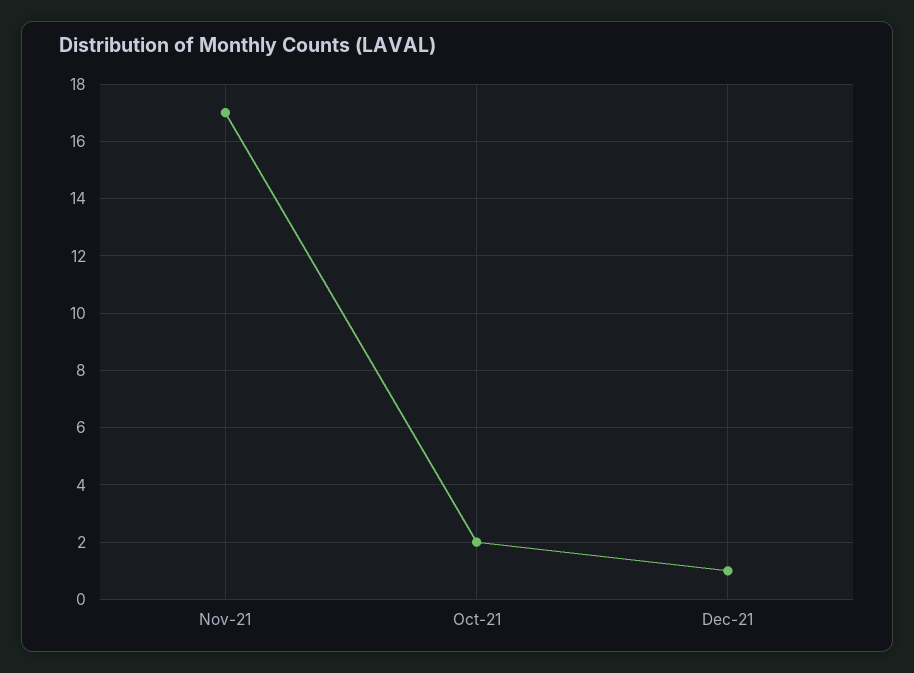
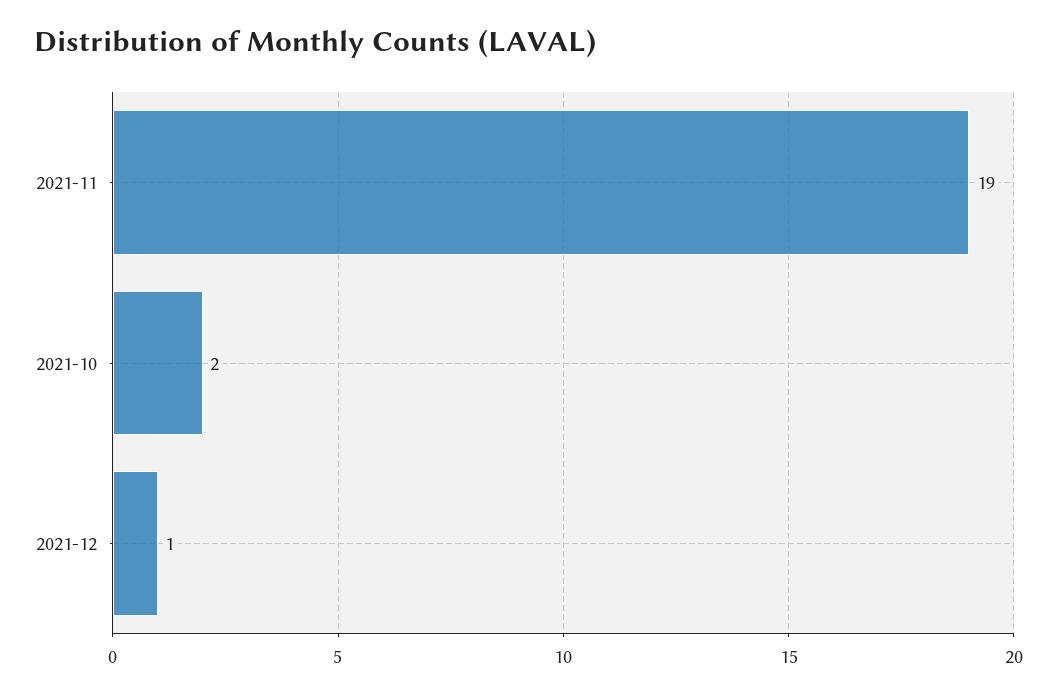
Nov-21: 17 -> 19

